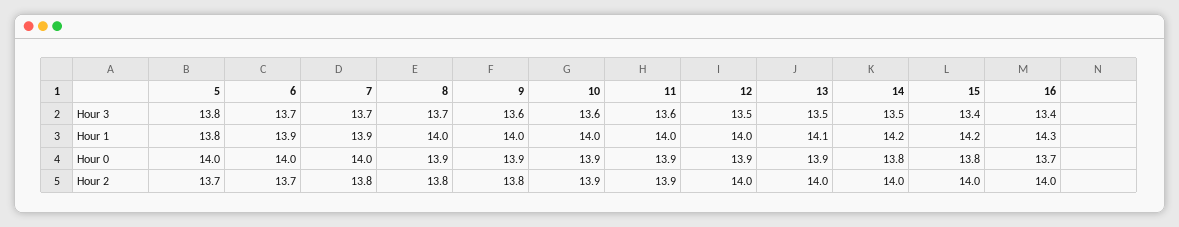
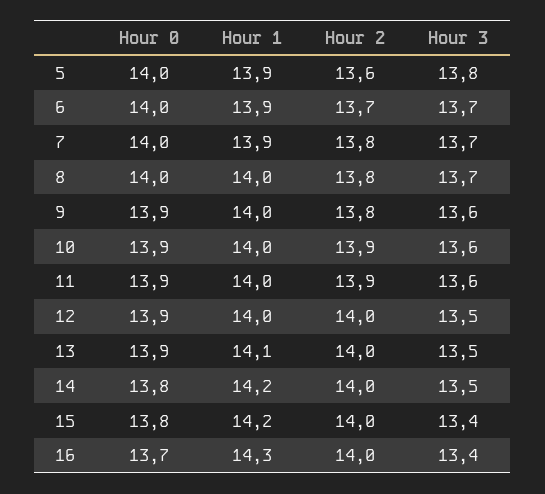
5, Hour 1: 13.8 -> 13.9
8, Hour 0: 13.9 -> 14
5, Hour 2: 13.7 -> 13.6

